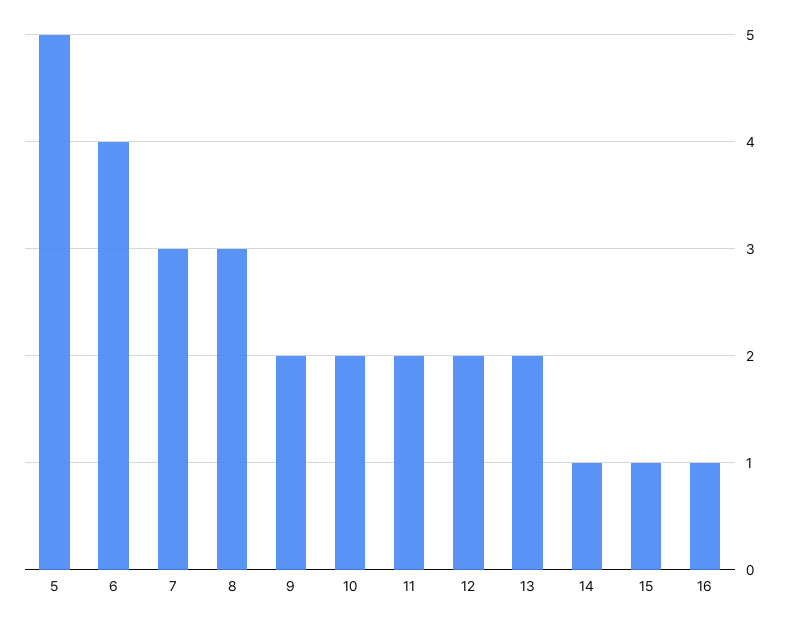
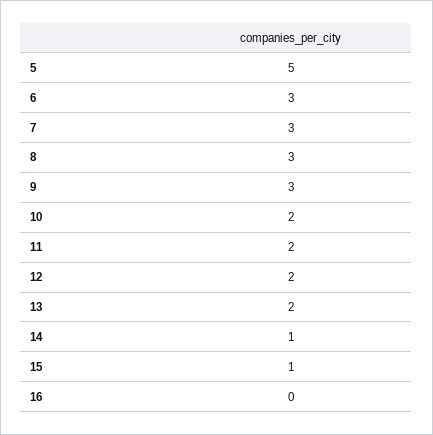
6: 4 -> 3
9: 2 -> 3
16: 1 -> 0

